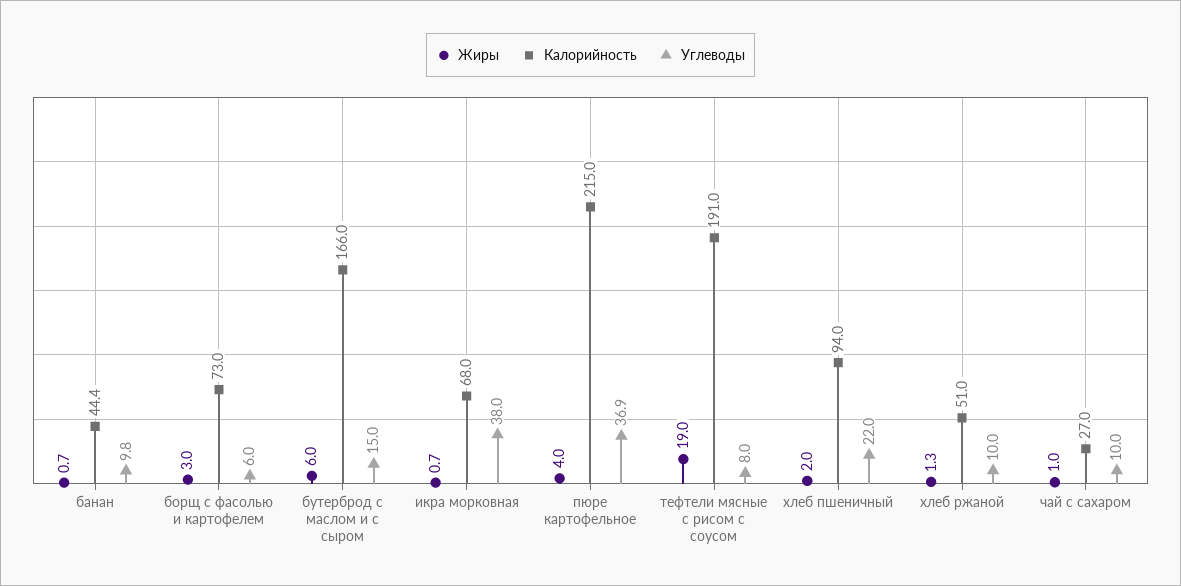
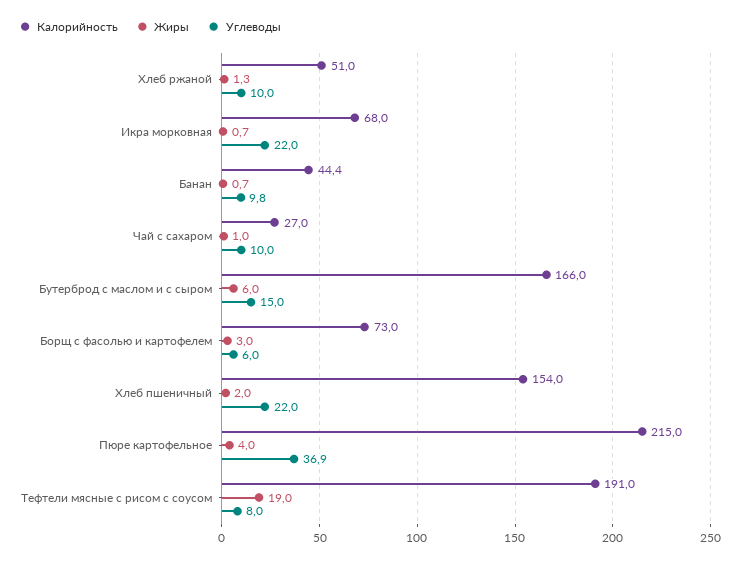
Углеводы, икра морковная: 38 -> 22
Калорийность, хлеб пшеничный: 94 -> 154

